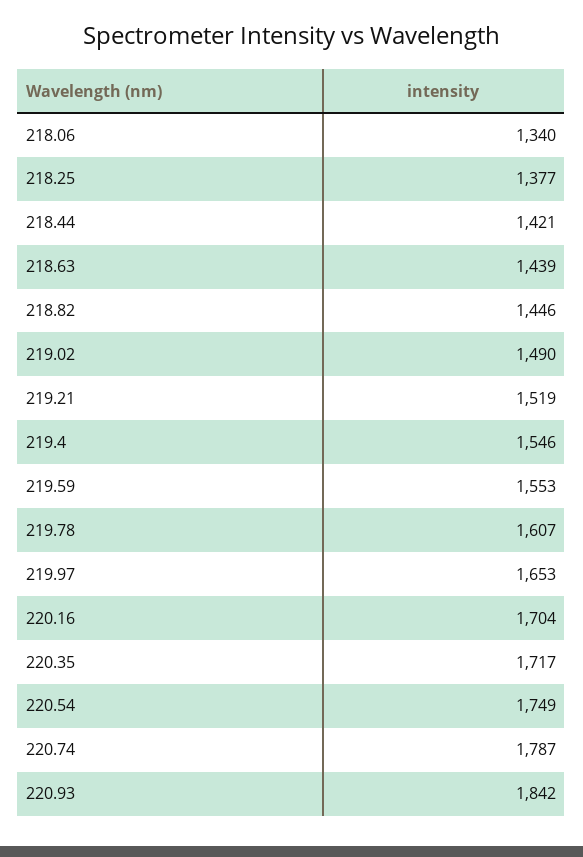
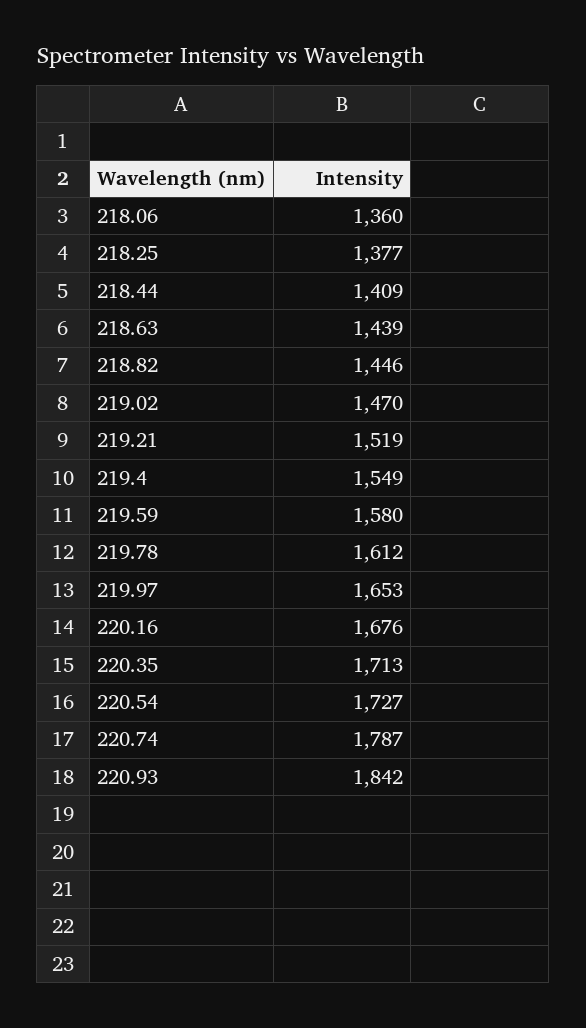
218.06: 1340 -> 1360
218.44: 1421 -> 1409
219.02: 1490 -> 1470
219.4: 1546 -> 1549
219.59: 1553 -> 1580
219.78: 1607 -> 1612
220.16: 1704 -> 1676
220.35: 1717 -> 1713
220.54: 1749 -> 1727

